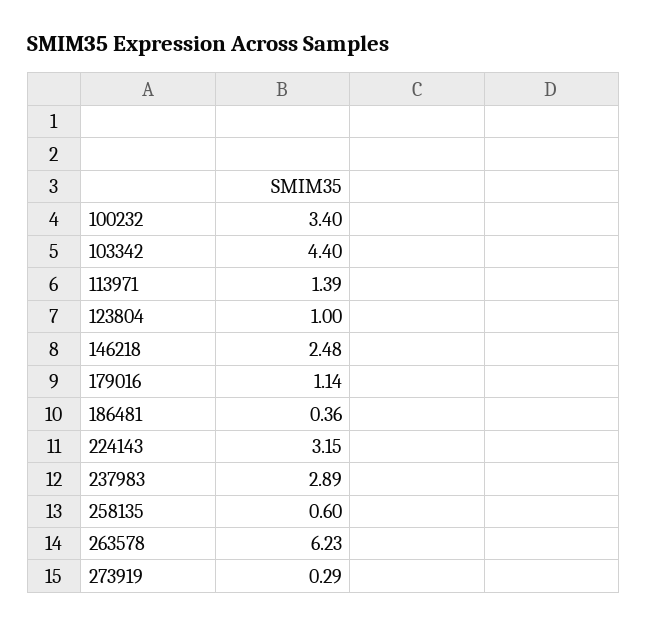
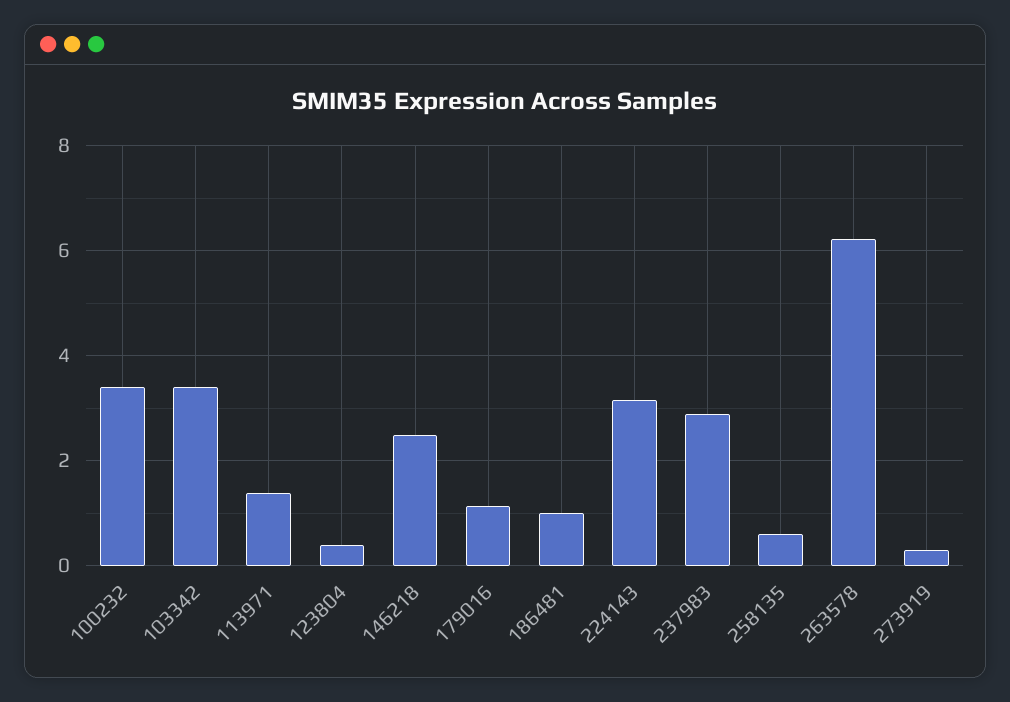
103342: 4.4 -> 3.4
123804: 1 -> 0.4
186481: 0.36 -> 1

